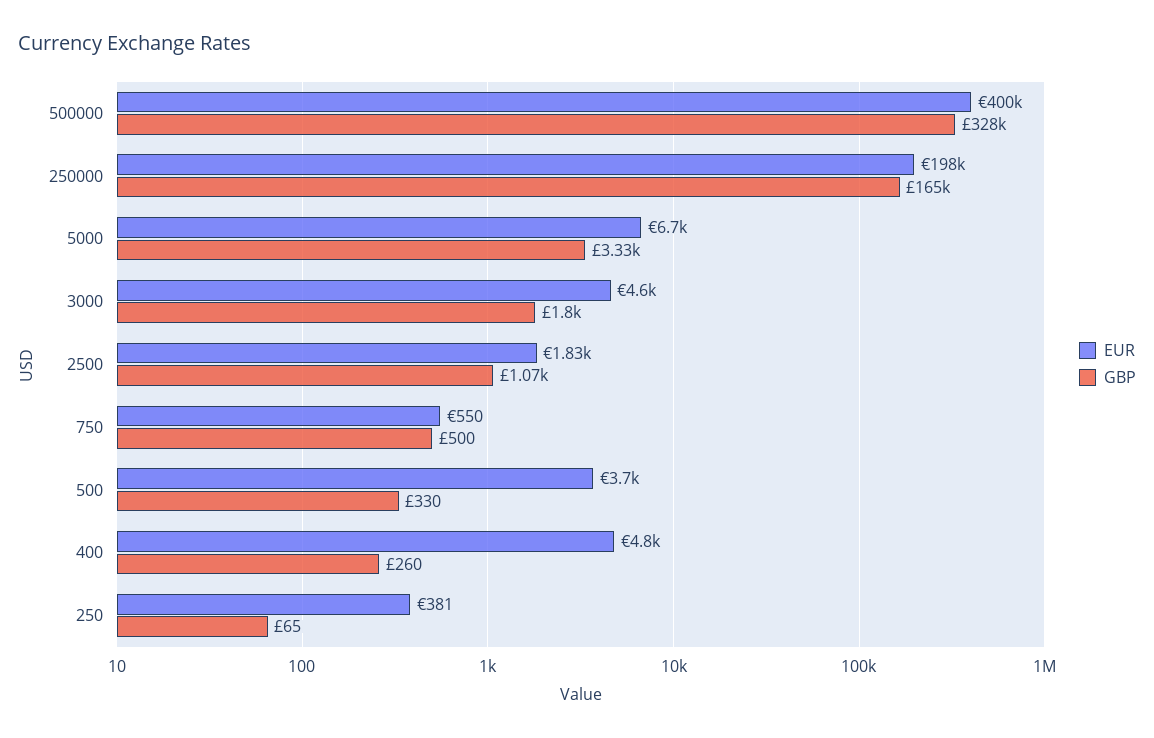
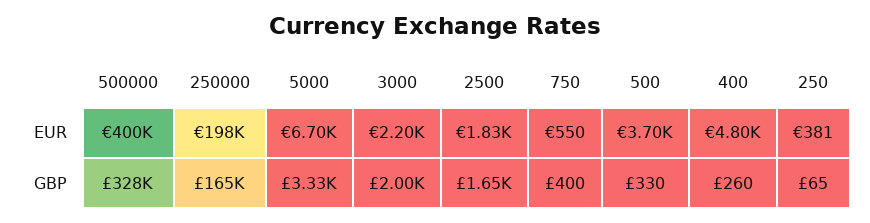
EUR, 3000: 4600 -> 2200
GBP, 3000: 1800 -> 2000
GBP, 2500: 1070 -> 1650
GBP, 750: 500 -> 400

